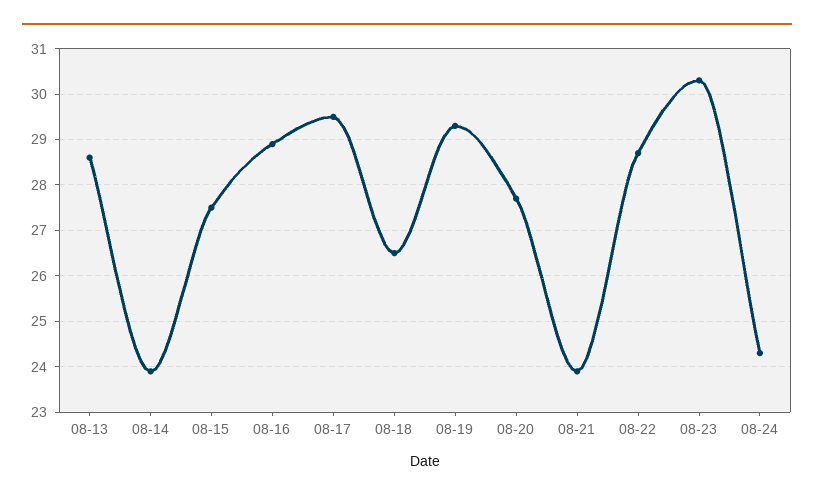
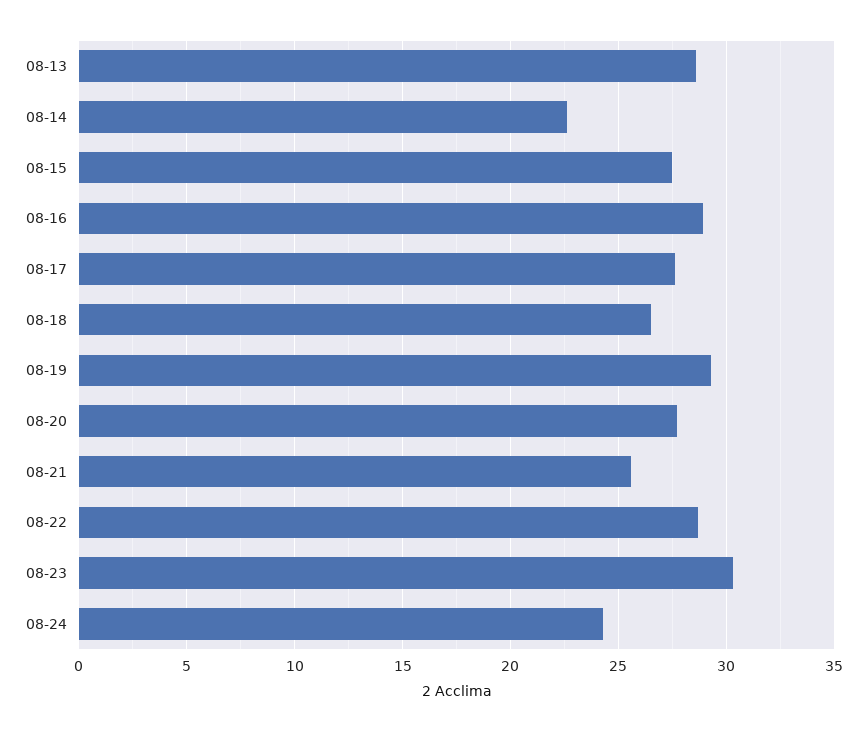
08-14: 24 -> 22.5
08-17: 29.5 -> 27.5
08-21: 24 -> 25.5

